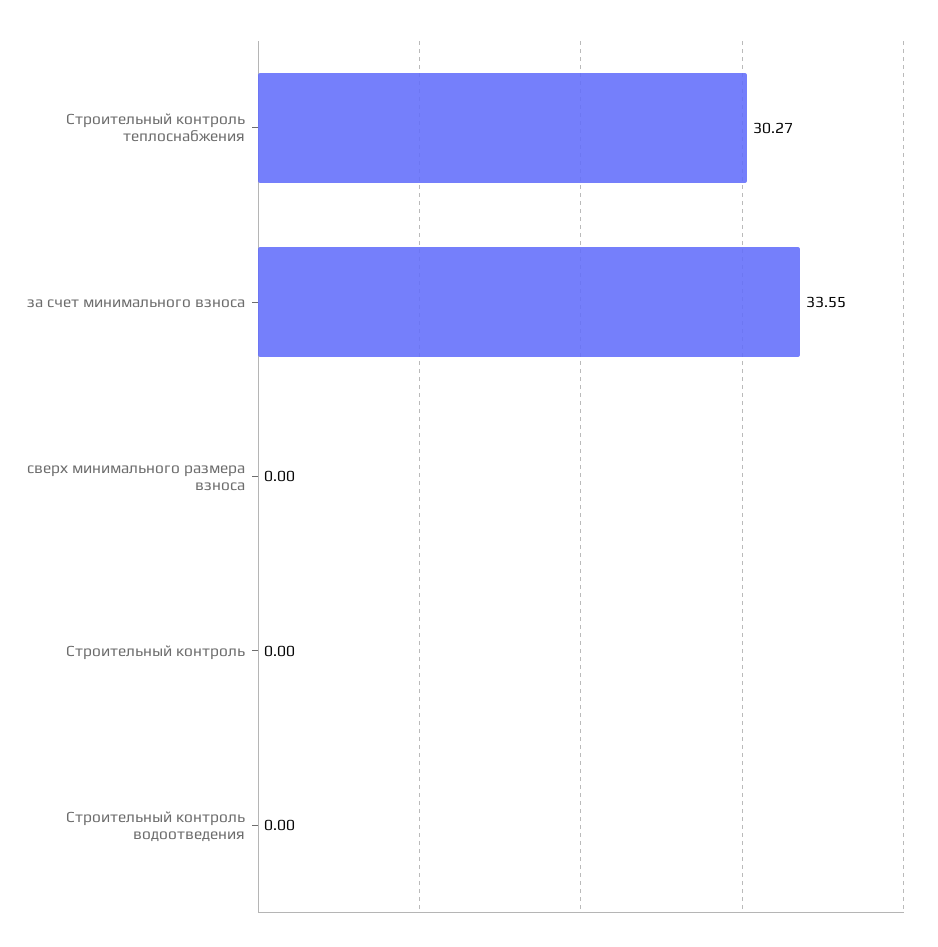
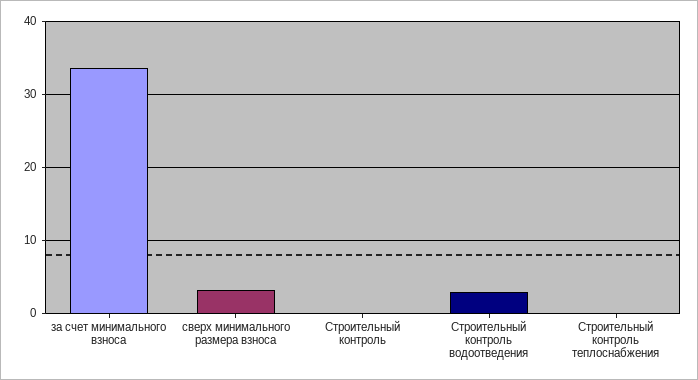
Строительный контроль теплоснабжения: 30.27 -> 0
сверх минимального размера взноса: 0 -> 3
Строительный контроль водоотведения: 0 -> 3

